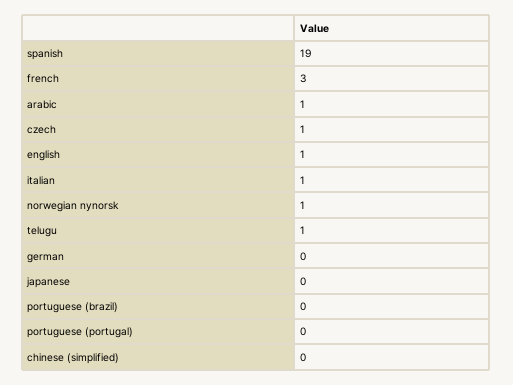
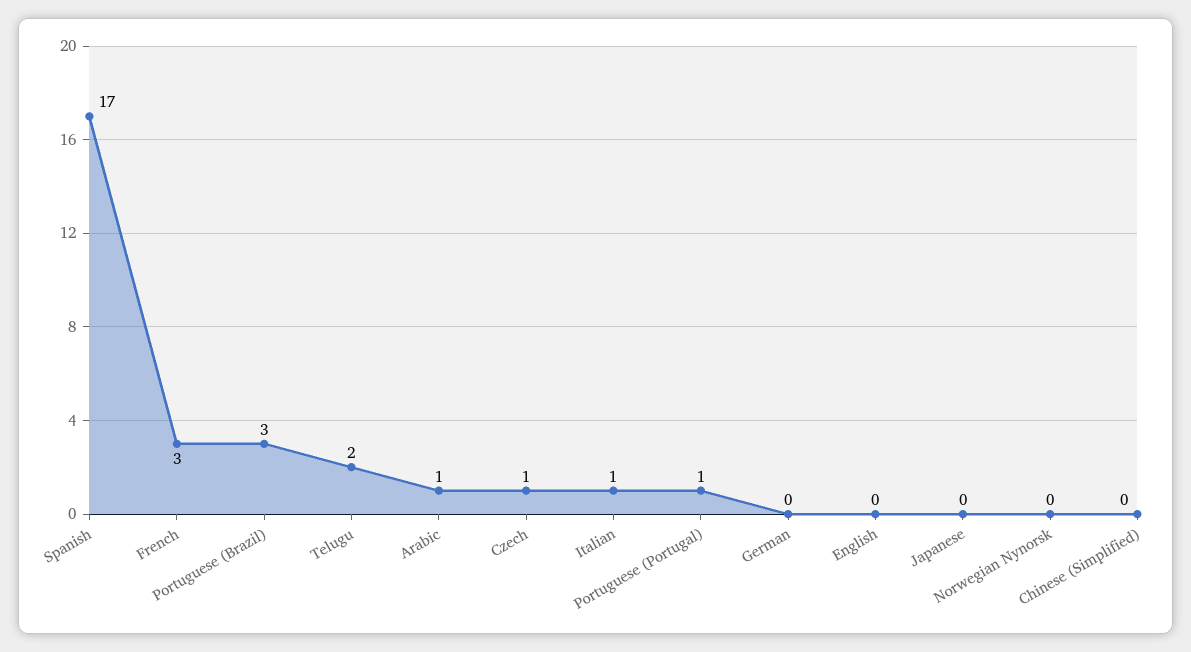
spanish: 19 -> 17
english: 1 -> 0
norwegian nynorsk: 1 -> 0
telugu: 1 -> 2
portuguese (brazil): 0 -> 3
portuguese (portugal): 0 -> 1

